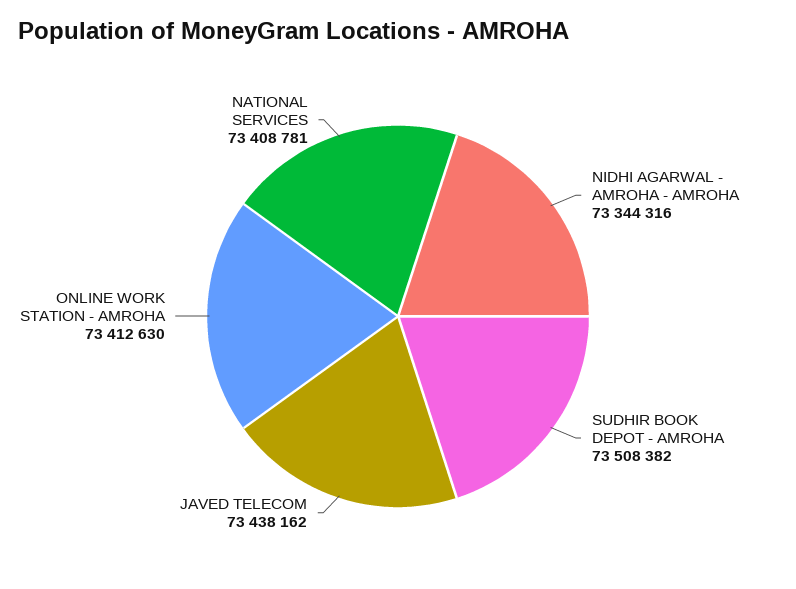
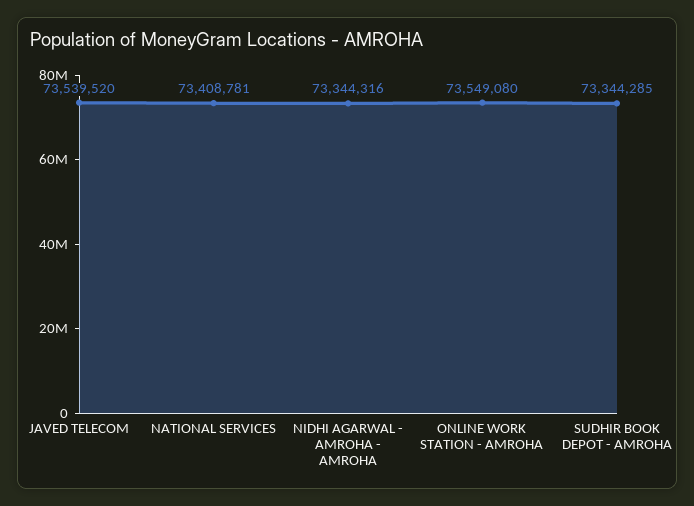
SUDHIR BOOK DEPOT - AMROHA: 73508382 -> 73344285
JAVED TELECOM: 73438162 -> 73539520
ONLINE WORK STATION - AMROHA: 73412630 -> 73549080

